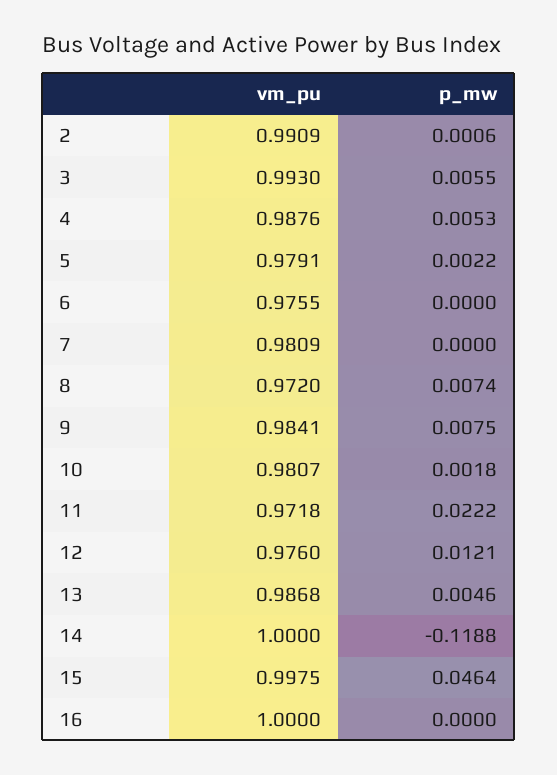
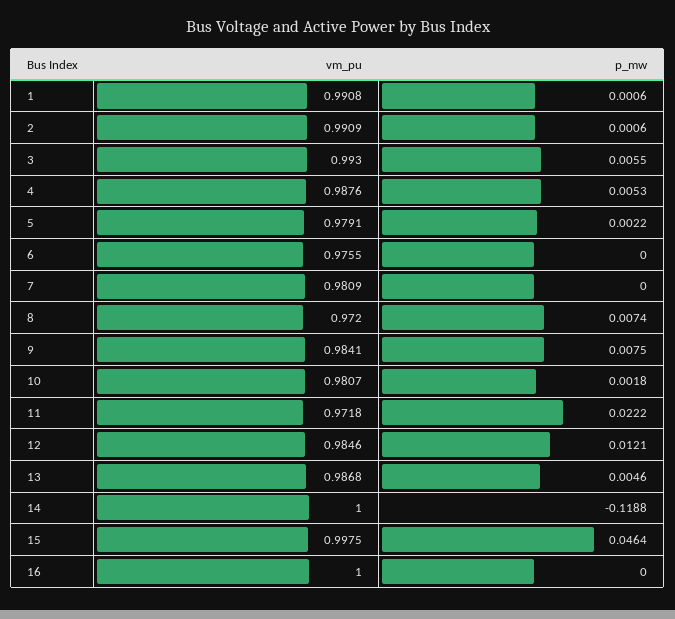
vm_pu, 12: 0.976 -> 0.9846
vm_pu, 1: none -> 0.9908
p_mw, 1: none -> 0.0006

